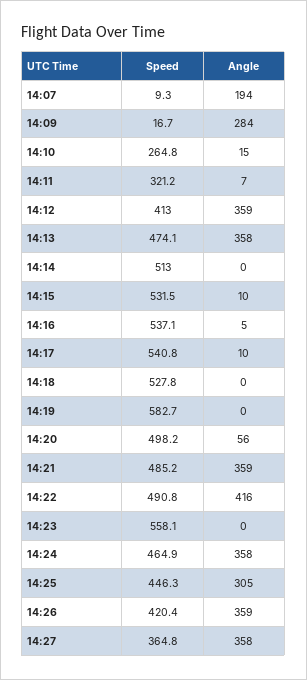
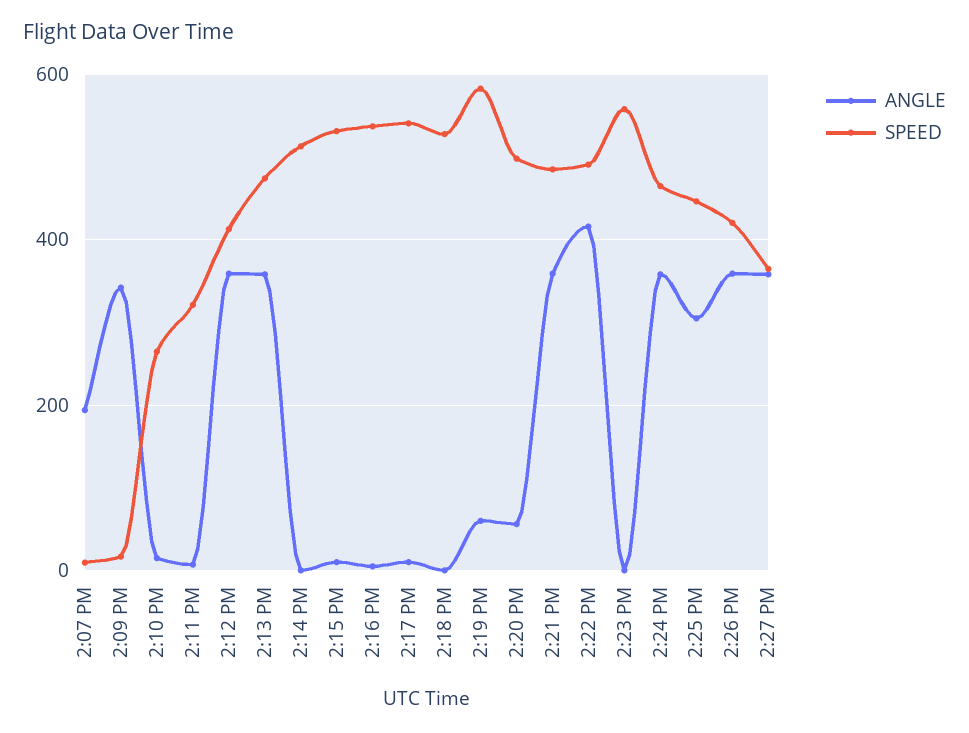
Angle, 14:09: 284 -> 340
Angle, 14:19: 0 -> 60

